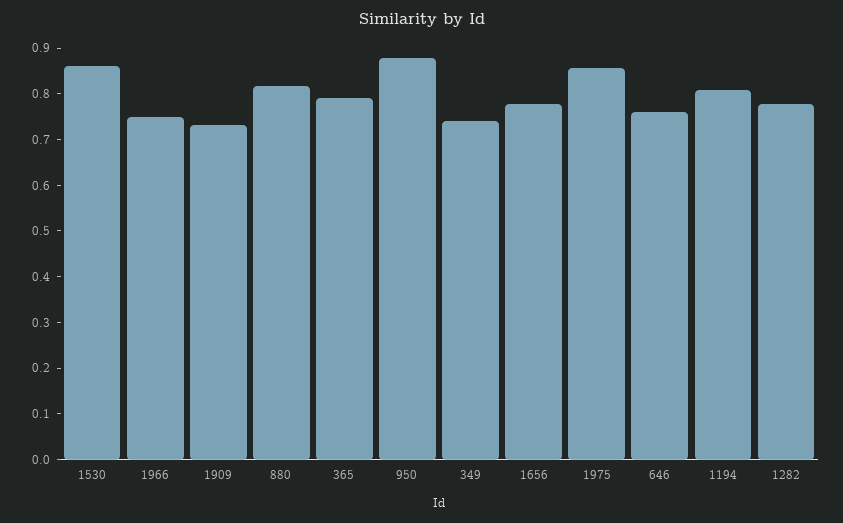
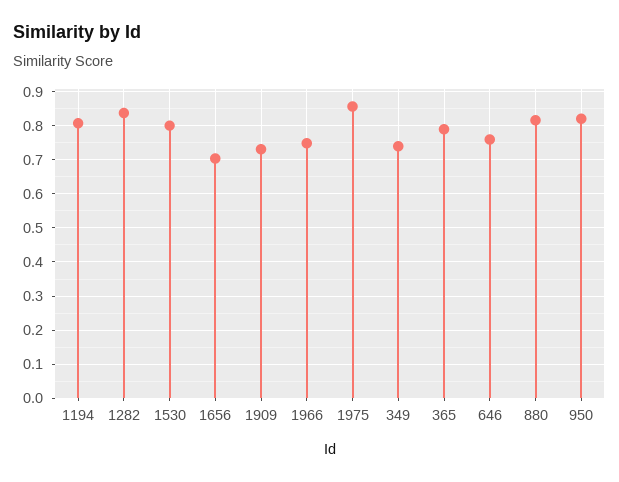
1530: 0.86 -> 0.8
950: 0.88 -> 0.82
1656: 0.78 -> 0.7
1282: 0.78 -> 0.84

